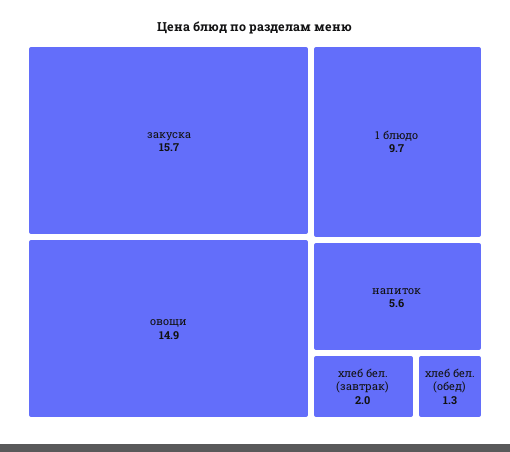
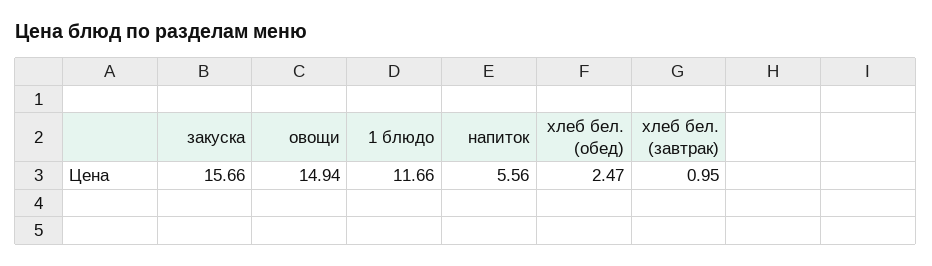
1 блюдо: 9.7 -> 11.66
хлеб бел. (завтрак): 2 -> 0.95
хлеб бел. (обед): 1.3 -> 2.47

